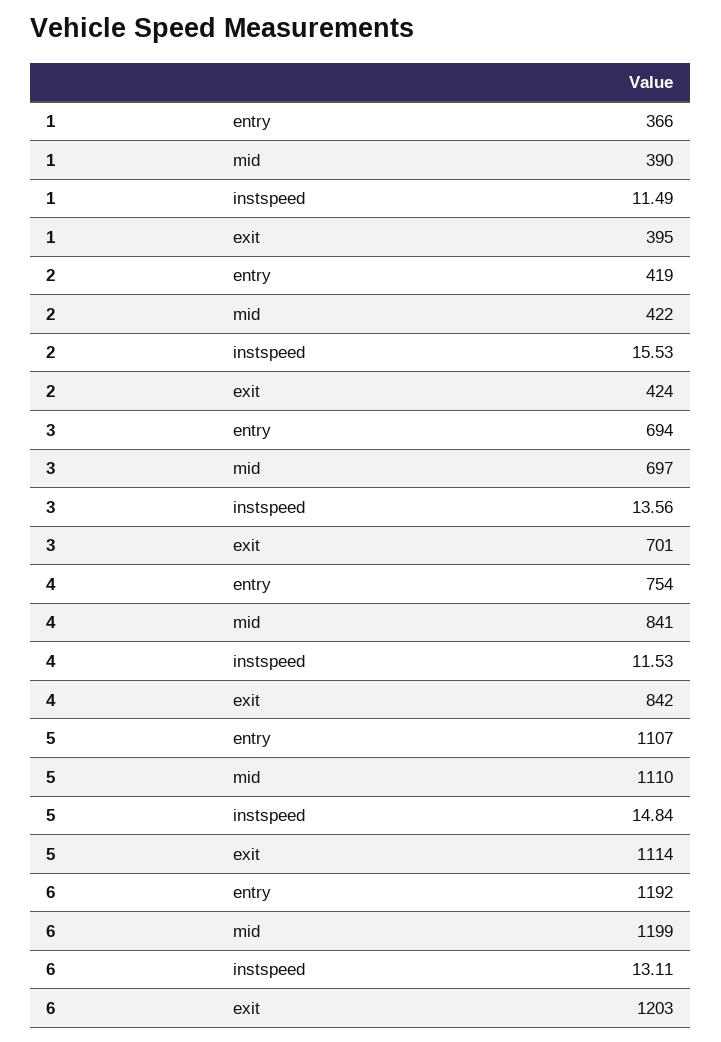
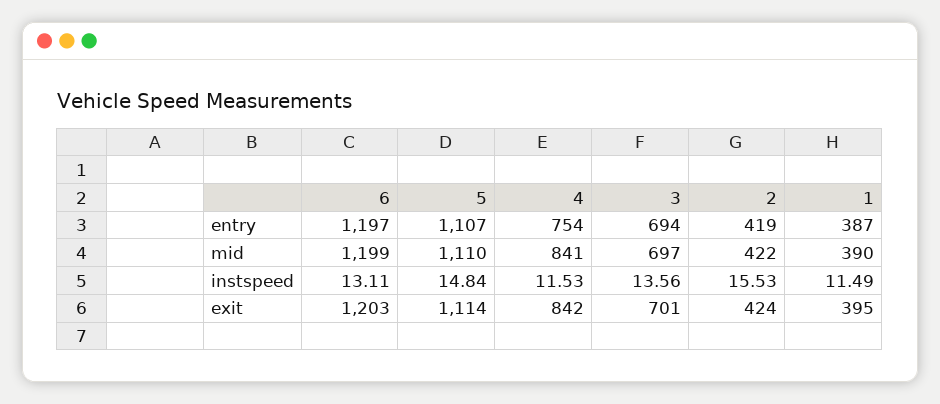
1, entry: 366 -> 387
6, entry: 1192 -> 1197

